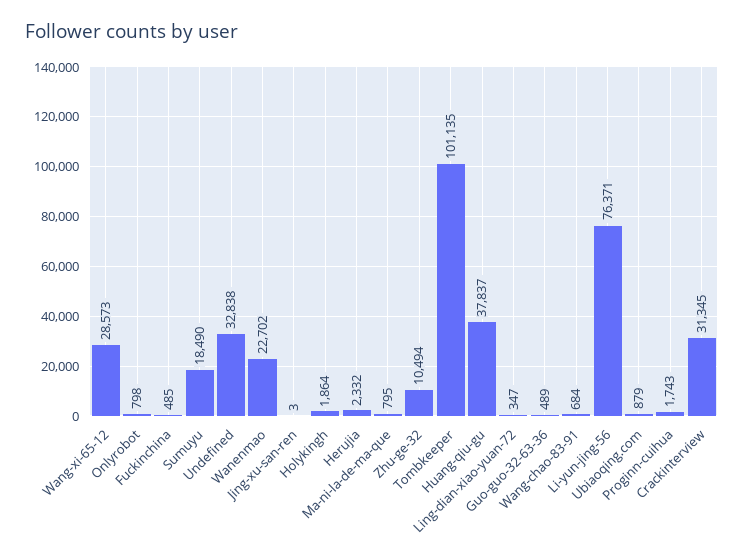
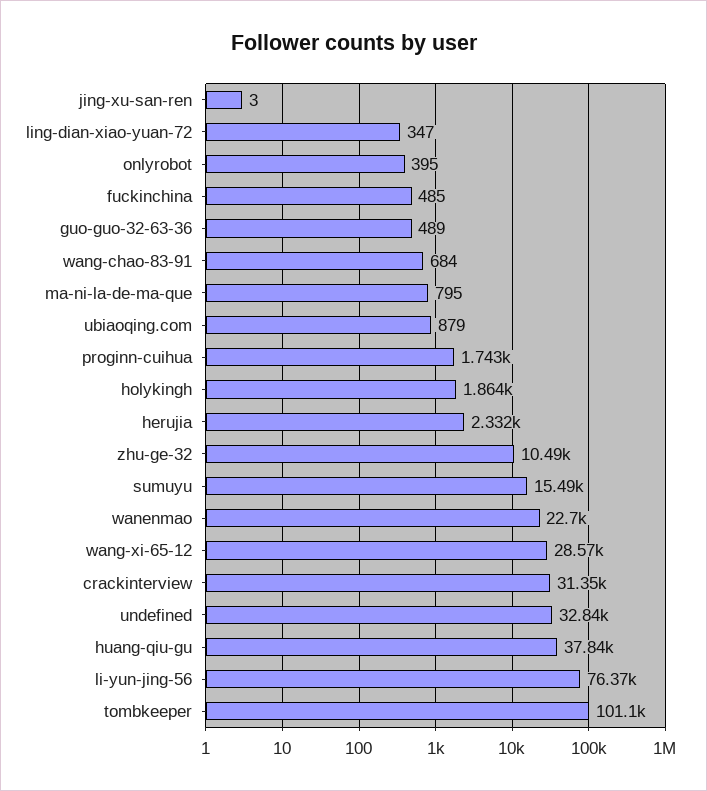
Onlyrobot: 798 -> 395
Sumuyu: 18490 -> 15490

